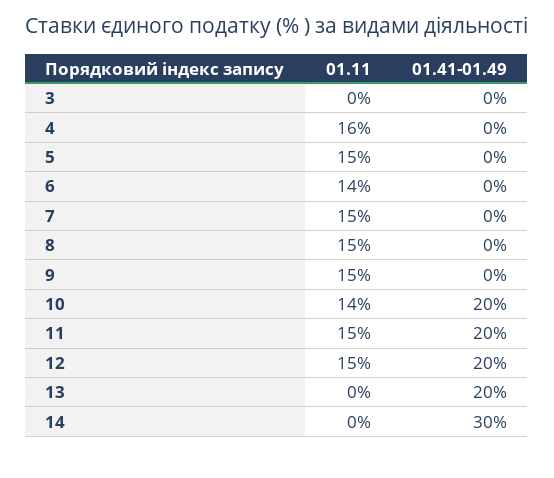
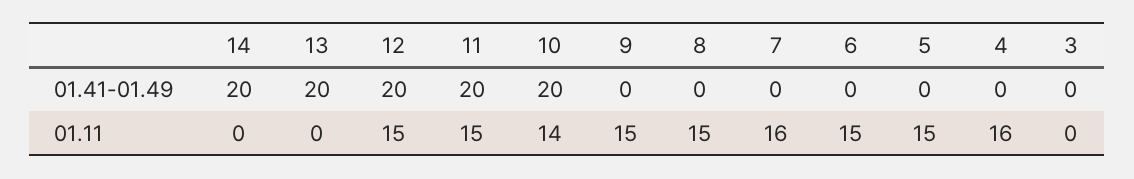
01.11, 6: 14 -> 15
01.11, 7: 15 -> 16
01.41-01.49, 14: 30 -> 20

